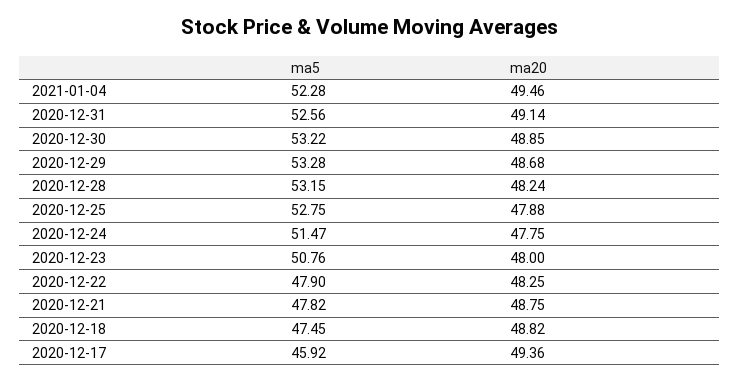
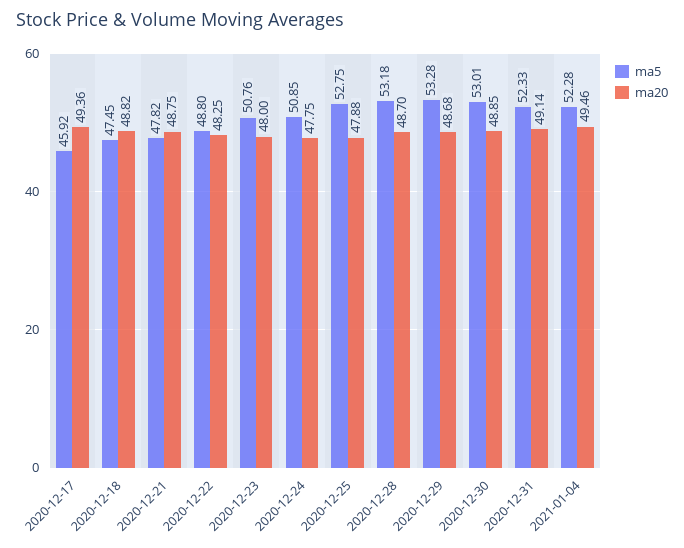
ma5, 2020-12-31: 52.56 -> 52.33
ma5, 2020-12-30: 53.22 -> 53.01
ma5, 2020-12-28: 53.15 -> 53.18
ma20, 2020-12-28: 48.24 -> 48.7
ma5, 2020-12-24: 51.47 -> 50.85
ma5, 2020-12-22: 47.9 -> 48.8

